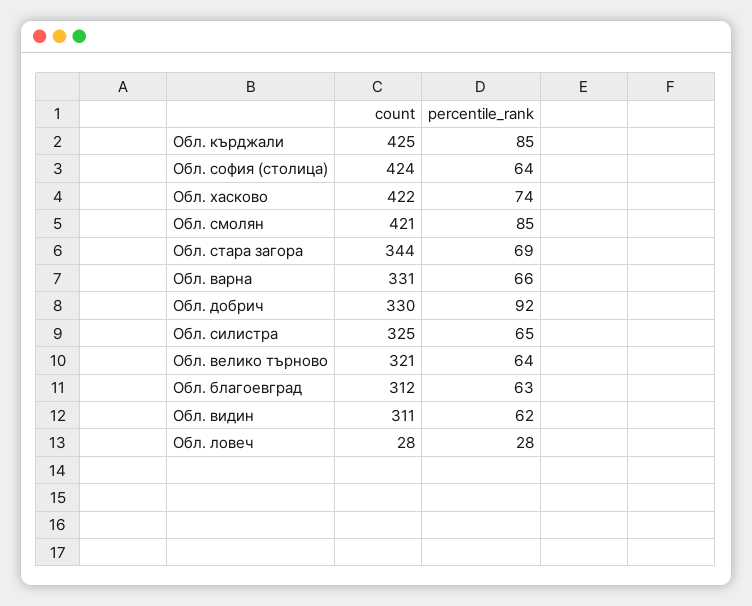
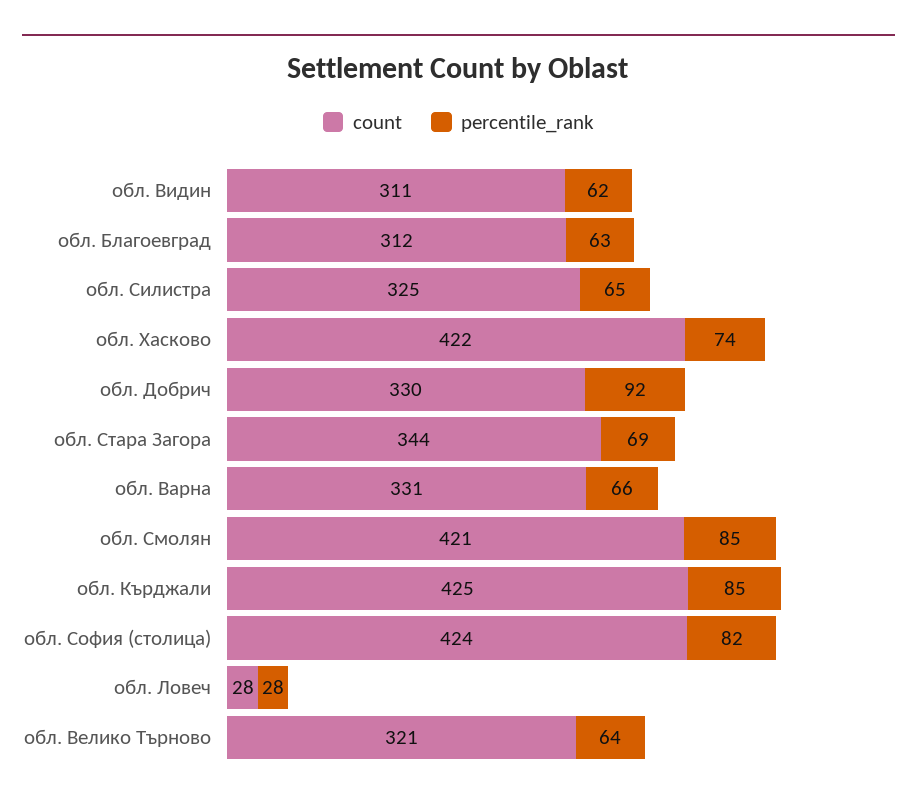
percentile_rank, Обл. софия (столица): 64 -> 82

